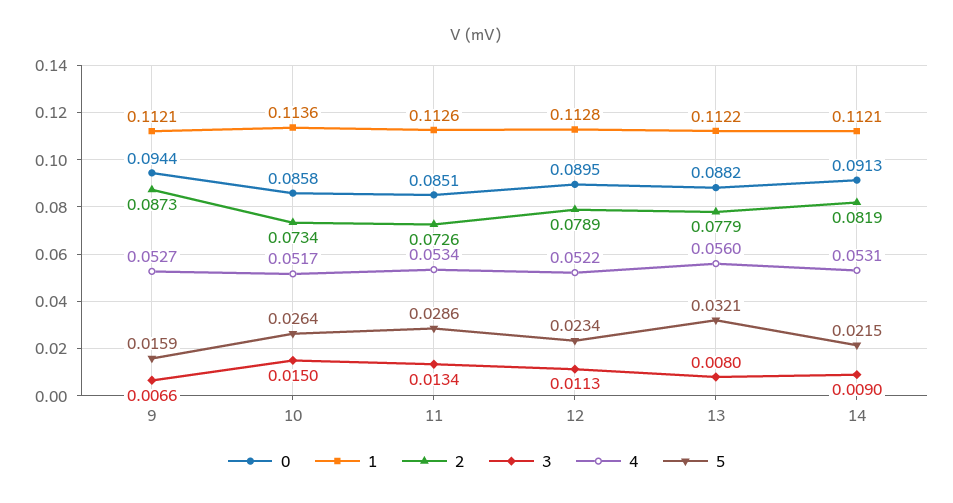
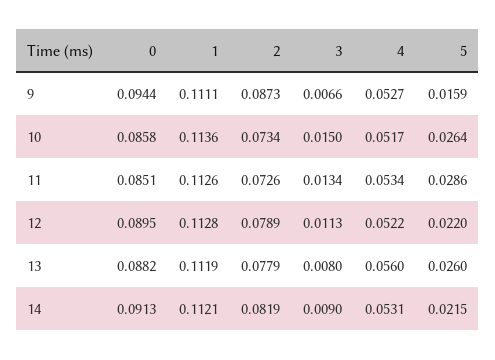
1, 9: 0.1121 -> 0.1111
5, 12: 0.0234 -> 0.022
1, 13: 0.1122 -> 0.1119
5, 13: 0.0321 -> 0.026

